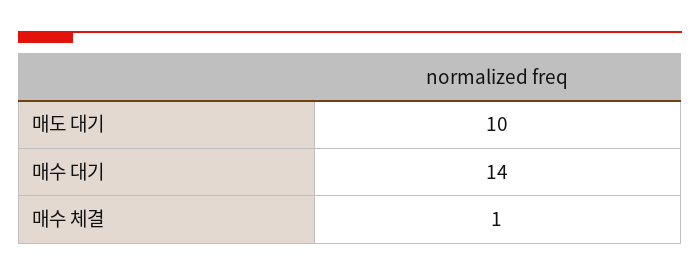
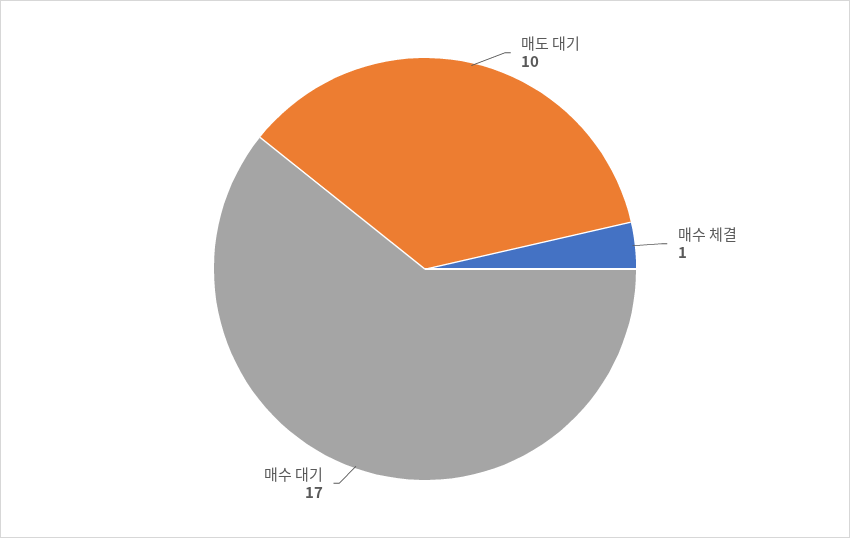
매수 대기: 14 -> 17

